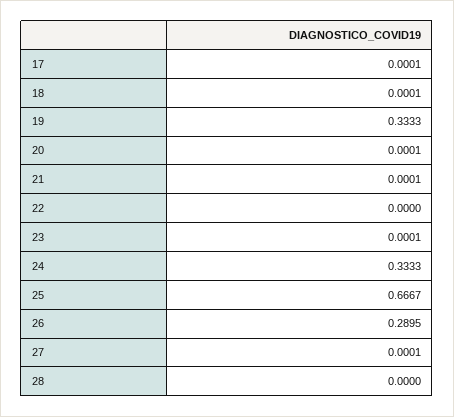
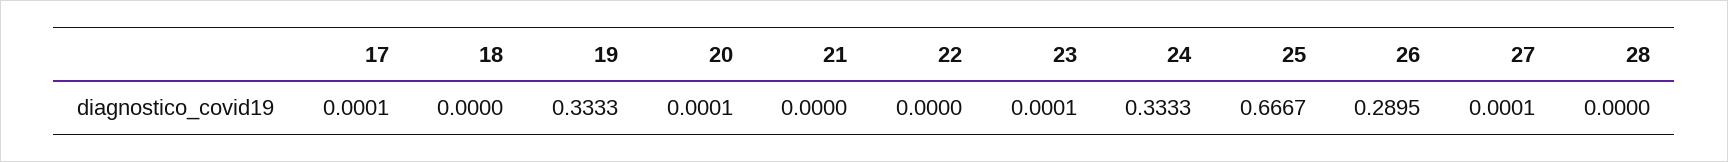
18: 0.0001 -> 0
21: 0.0001 -> 0

